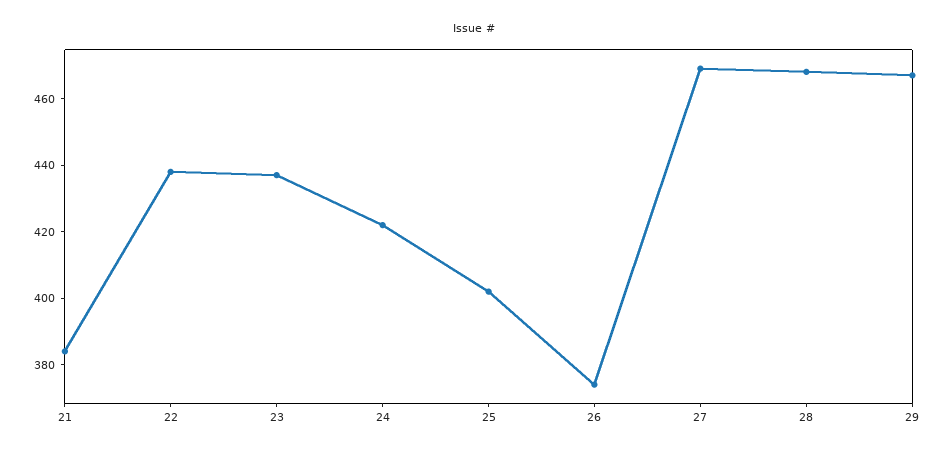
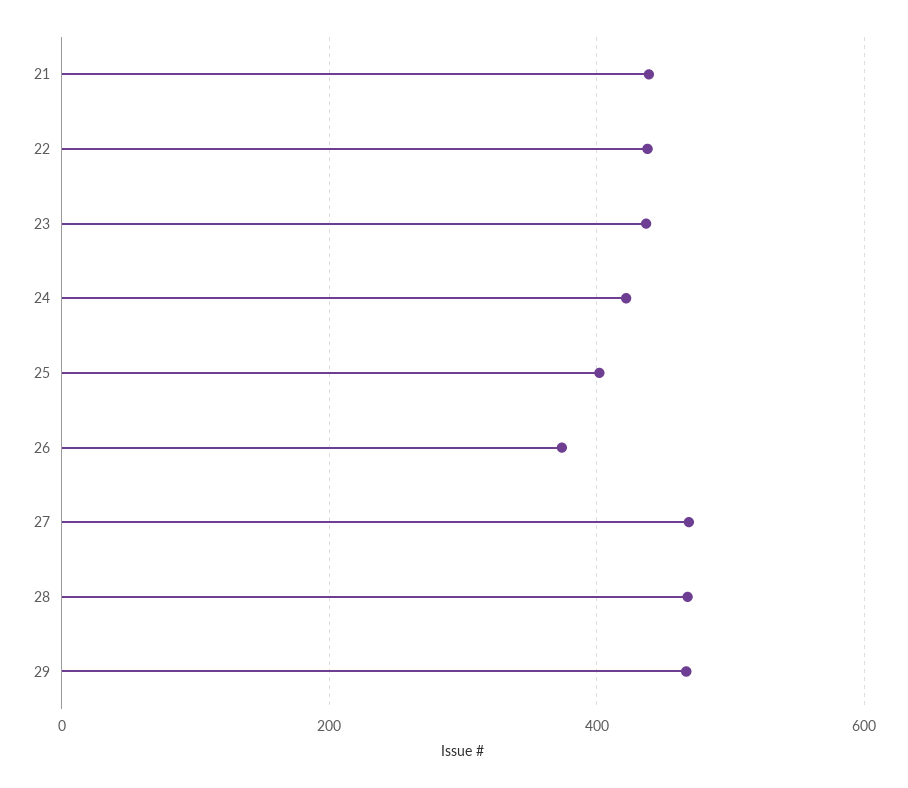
21: 385 -> 440

